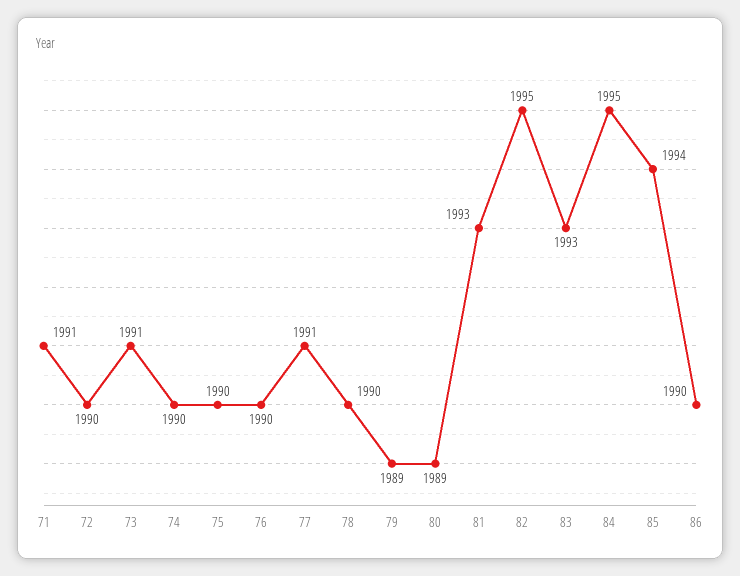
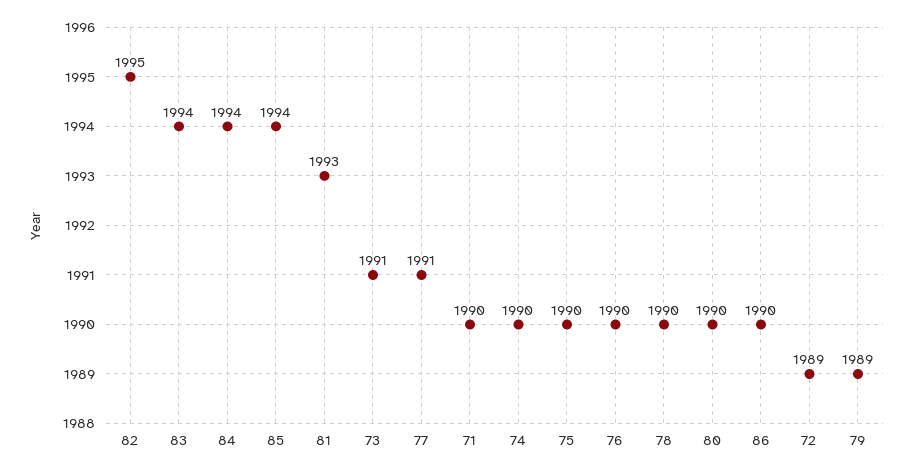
71: 1991 -> 1990
72: 1990 -> 1989
80: 1989 -> 1990
83: 1993 -> 1994
84: 1995 -> 1994

